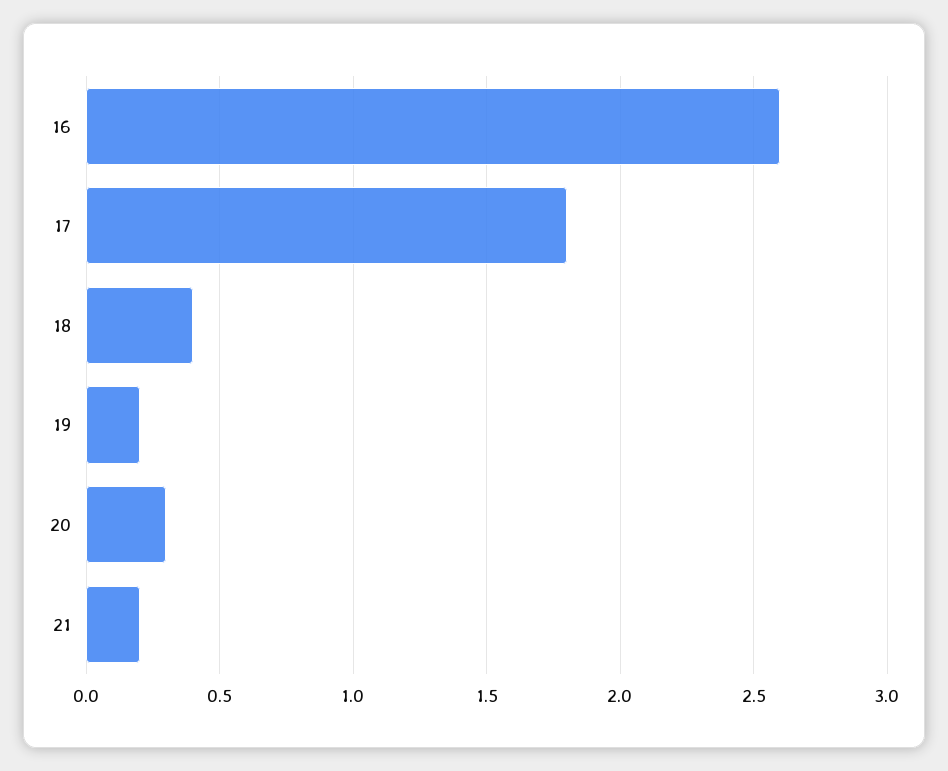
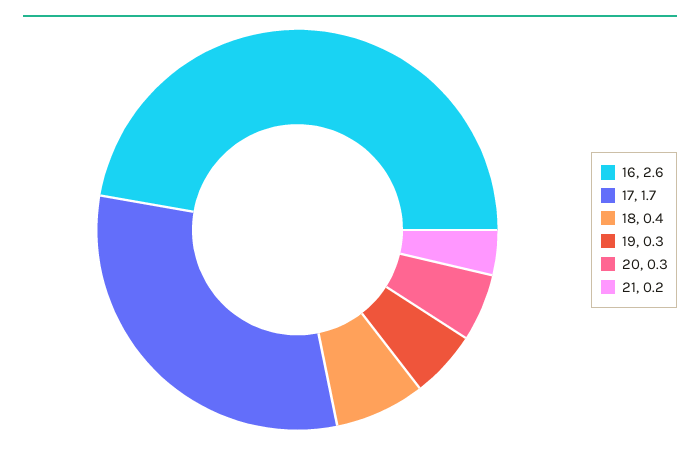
17: 1.8 -> 1.7
19: 0.2 -> 0.3

